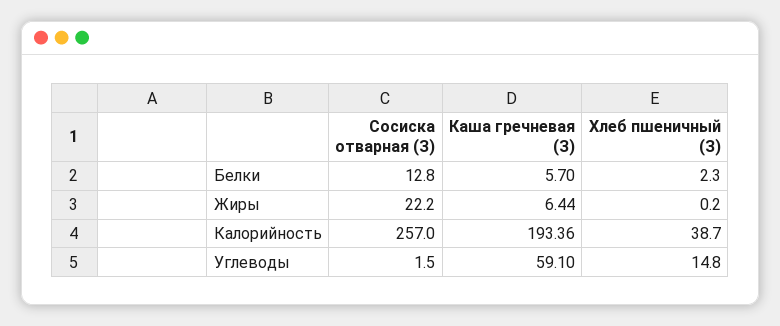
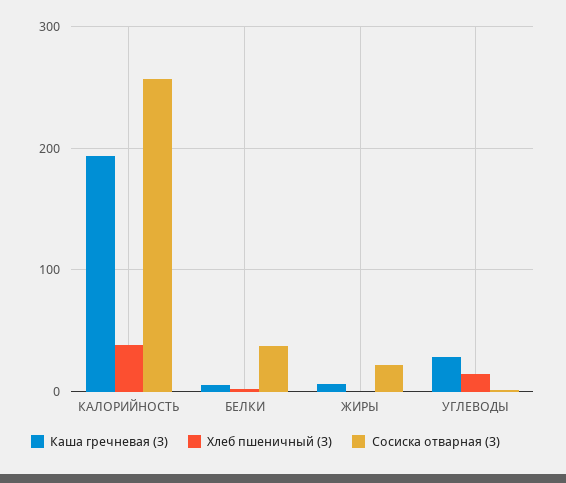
Сосиска отварная (З), Белки: 12.8 -> 40
Каша гречневая (З), Углеводы: 59.1 -> 30

